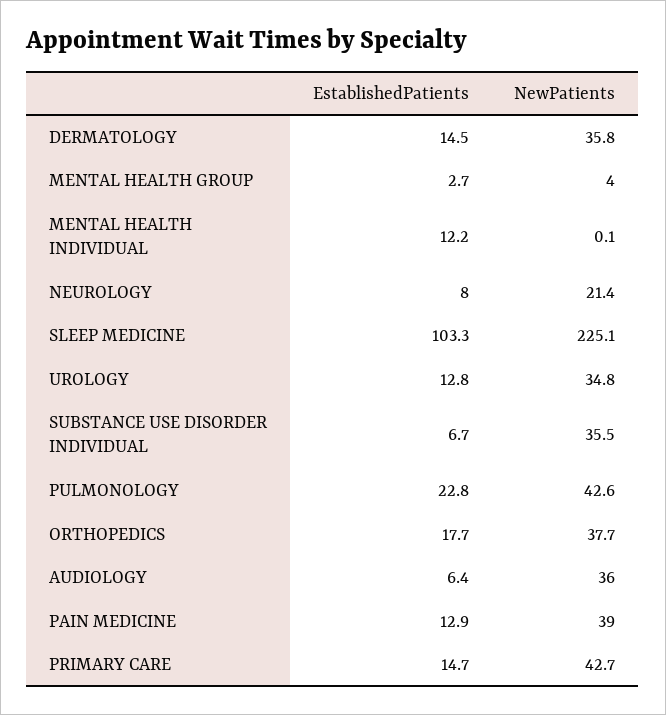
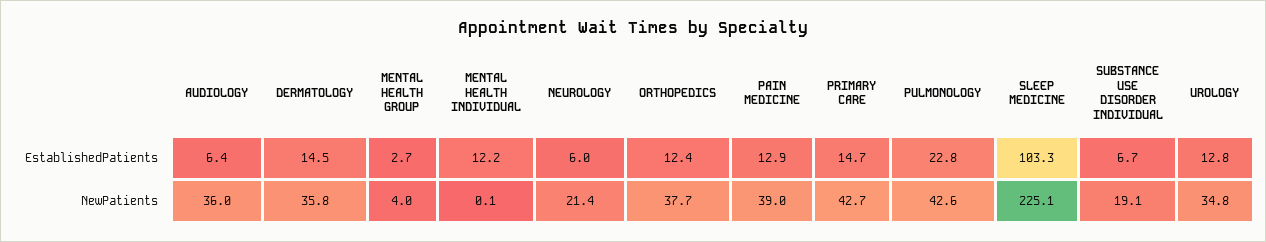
EstablishedPatients, NEUROLOGY: 8 -> 6
NewPatients, SUBSTANCE USE DISORDER INDIVIDUAL: 35.5 -> 19.1
EstablishedPatients, ORTHOPEDICS: 17.7 -> 12.4

